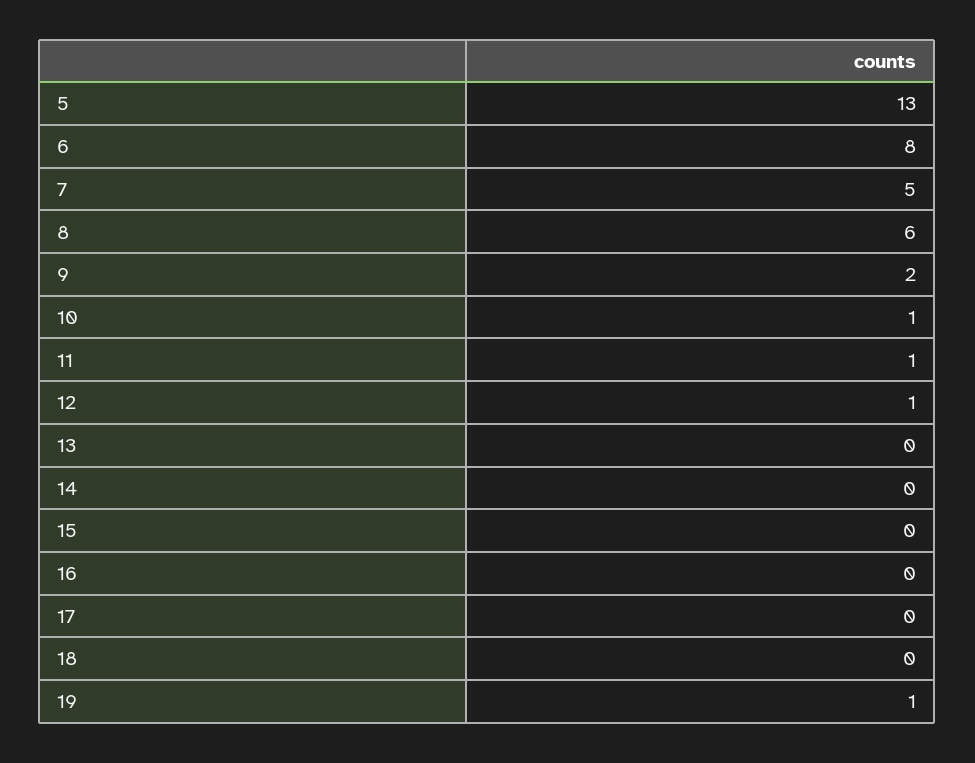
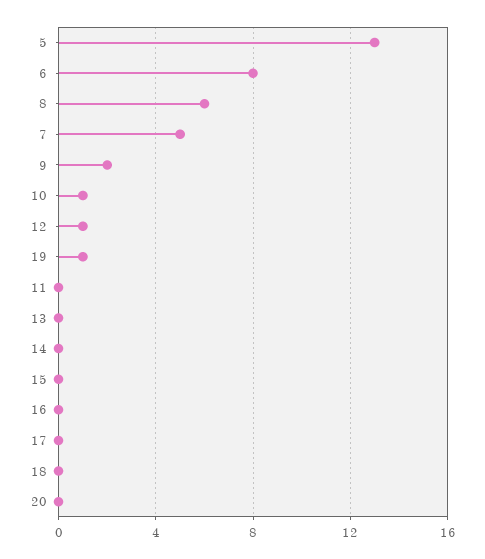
11: 1 -> 0
20: none -> 0

